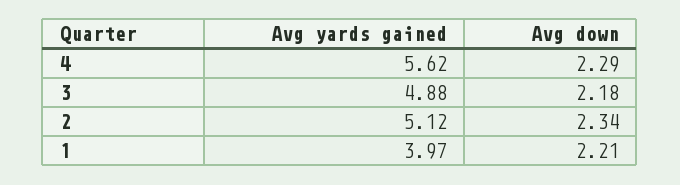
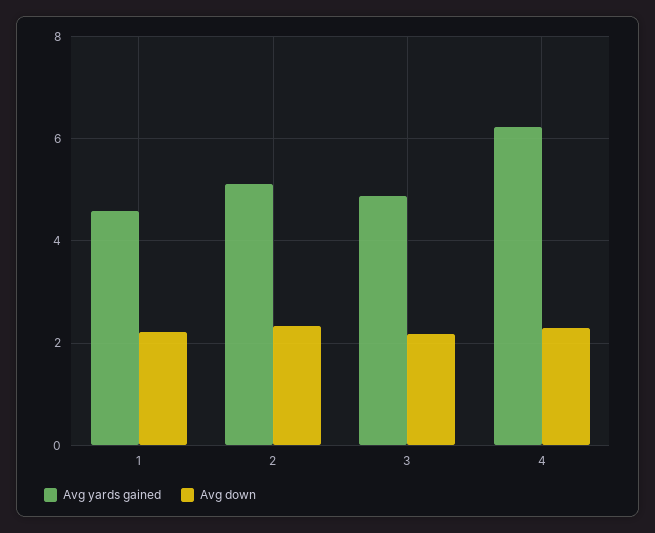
Avg yards gained, 4: 5.62 -> 6.2
Avg yards gained, 1: 3.97 -> 4.6

